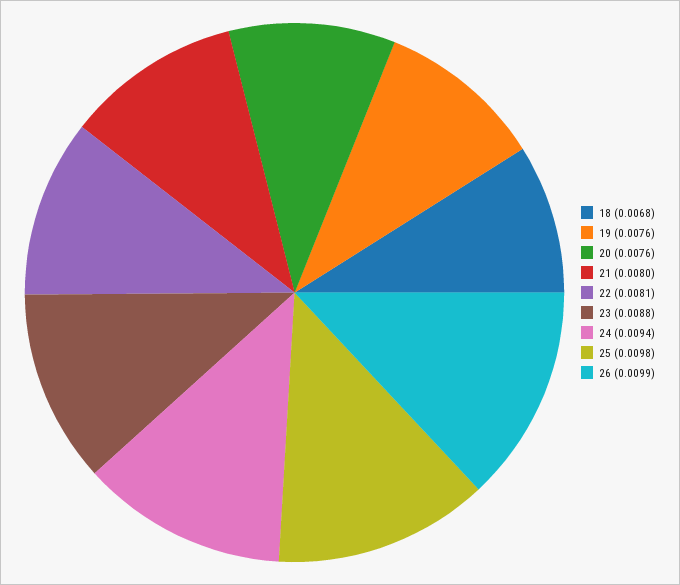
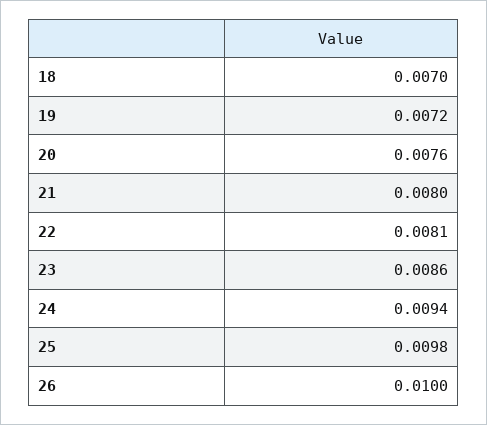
18: 0.0068 -> 0.007
19: 0.0076 -> 0.0072
23: 0.0088 -> 0.0086
26: 0.0099 -> 0.01

